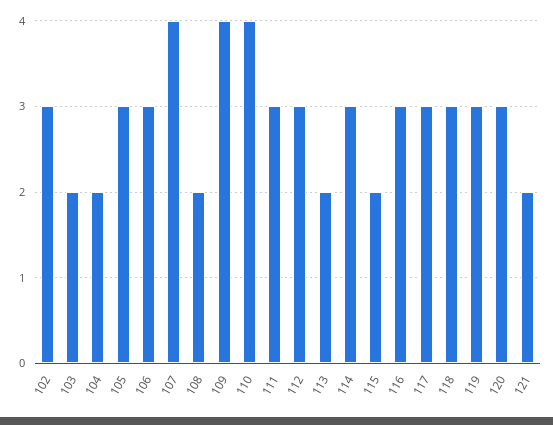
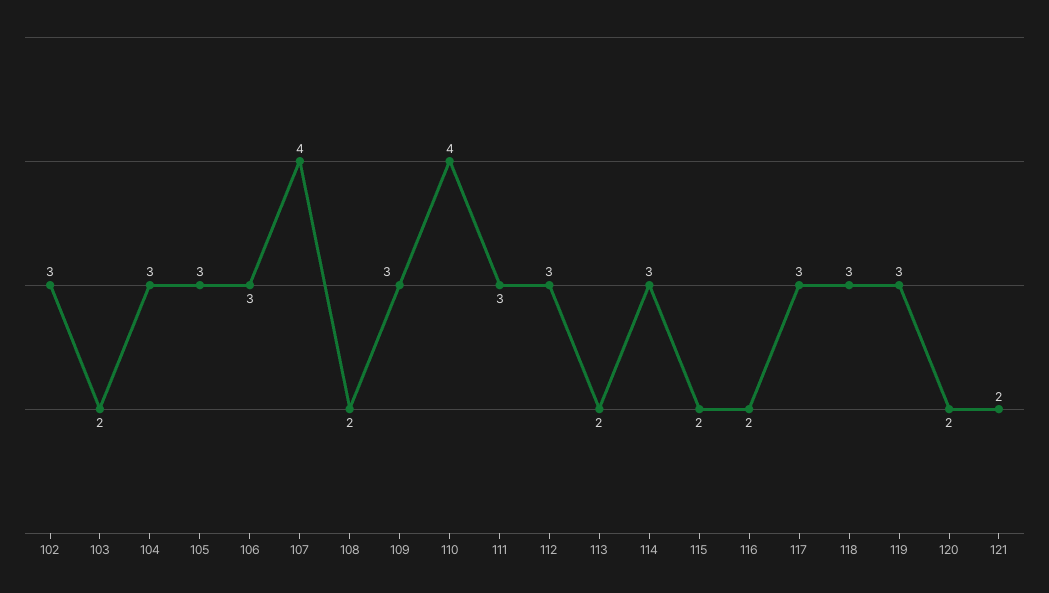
104: 2 -> 3
109: 4 -> 3
116: 3 -> 2
120: 3 -> 2

